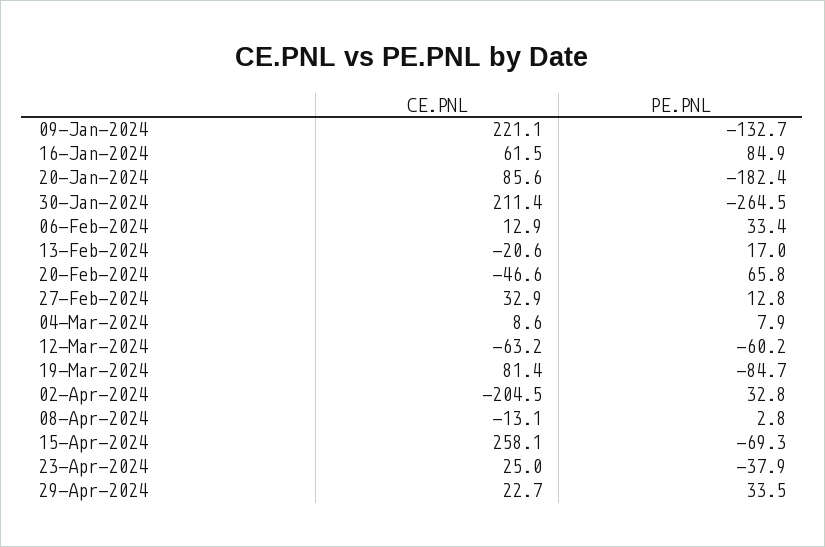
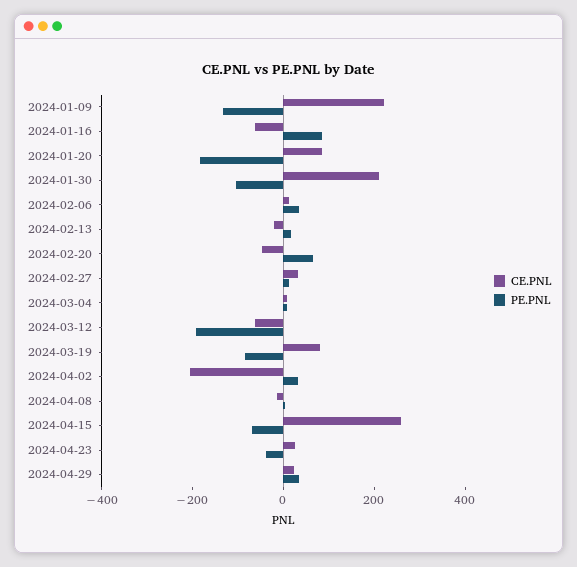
CE.PNL, 16-Jan-2024: 61.5 -> -50
PE.PNL, 30-Jan-2024: -264.5 -> -100
PE.PNL, 12-Mar-2024: -60.2 -> -200

